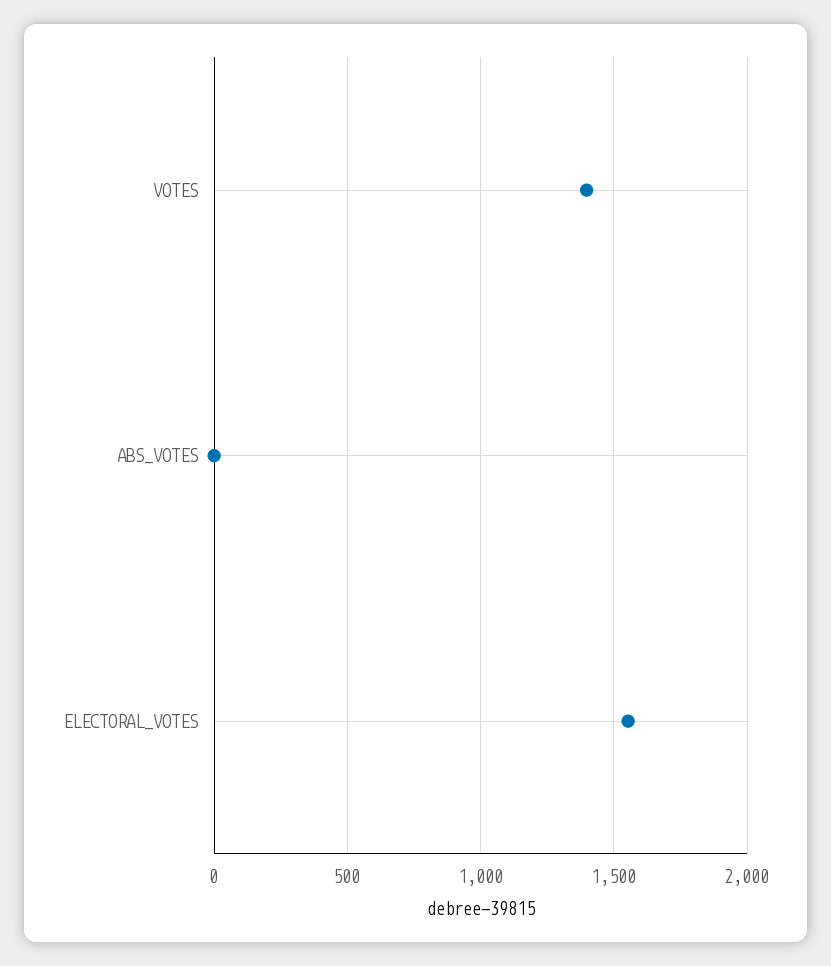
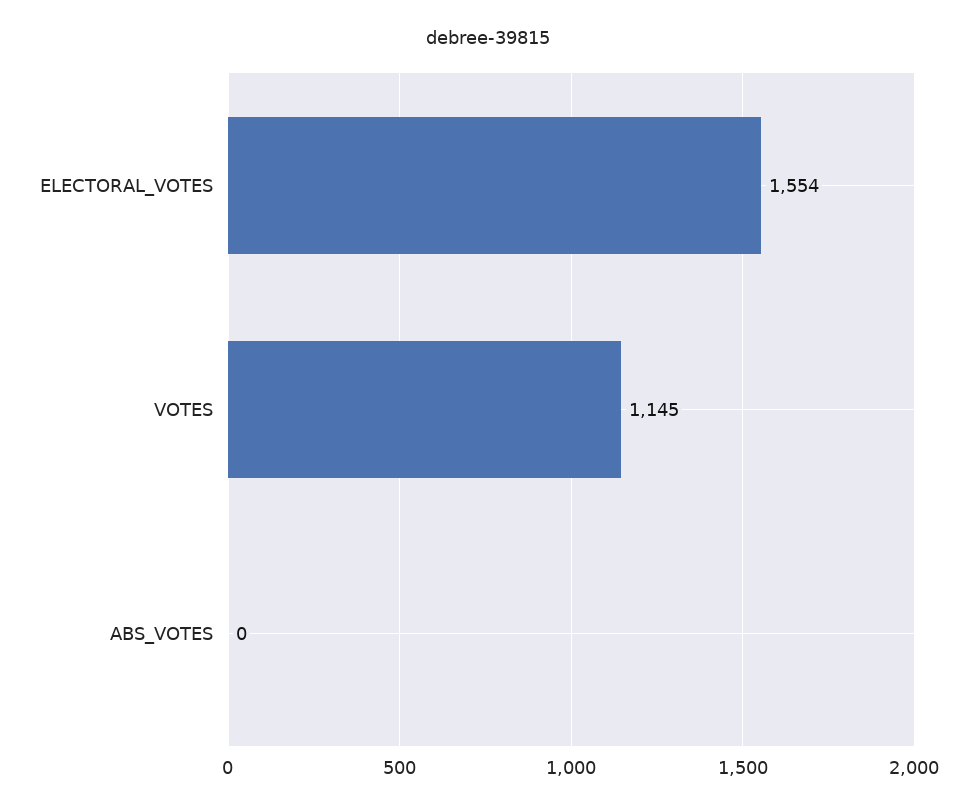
VOTES: 1400 -> 1145

